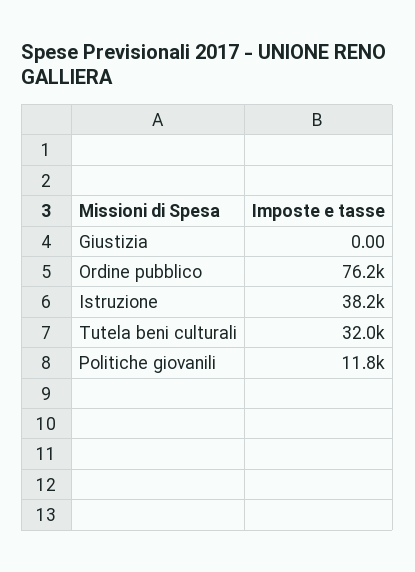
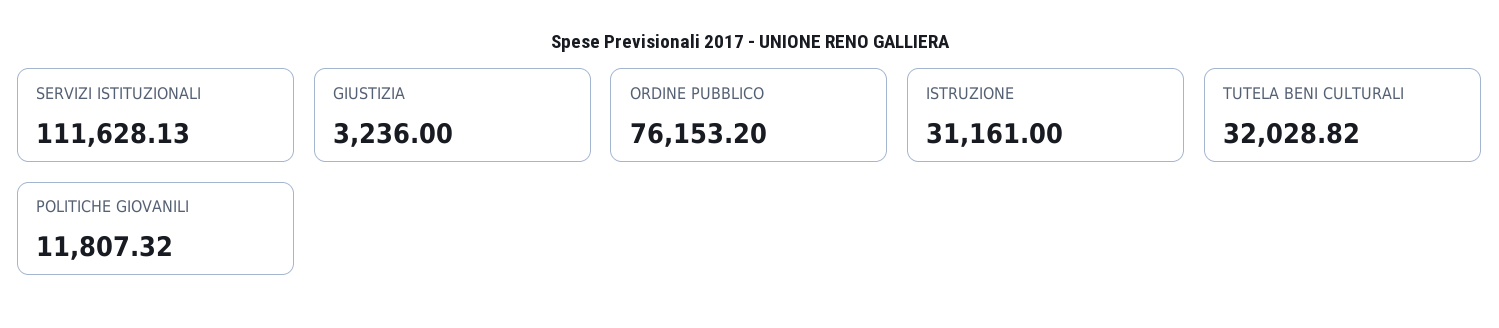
Giustizia: 0 -> 3236
Istruzione: 38200 -> 31161
SERVIZI ISTITUZIONALI: none -> 111628.13

